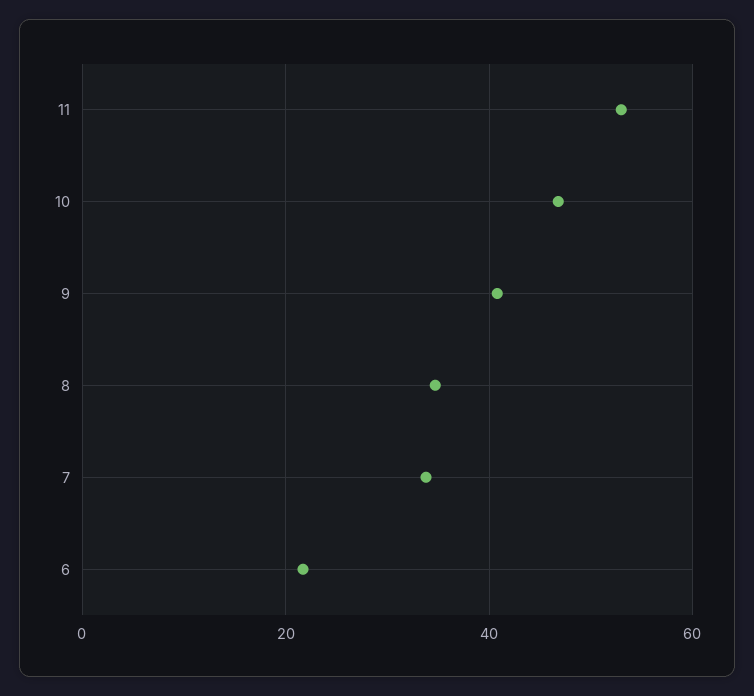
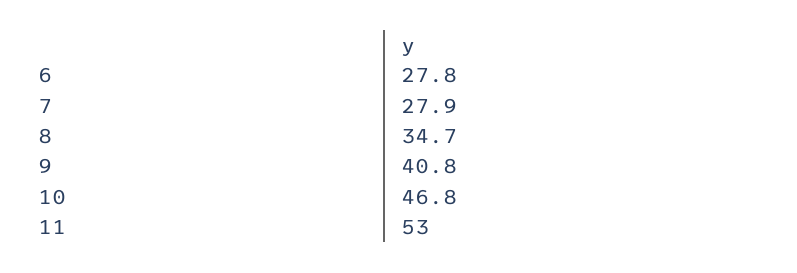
7: 34 -> 27.9
6: 22 -> 27.8

